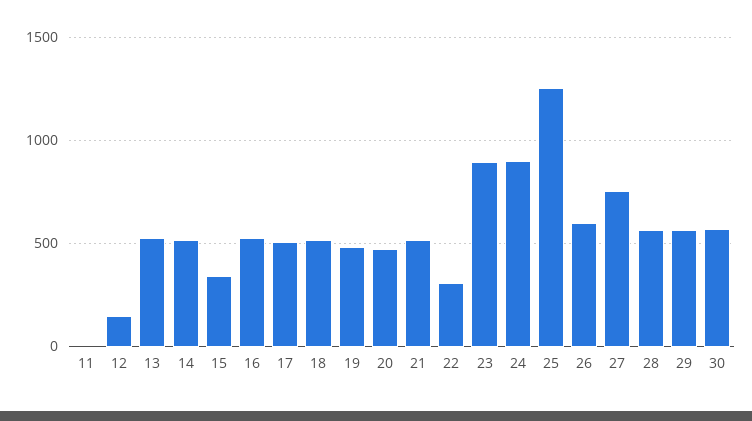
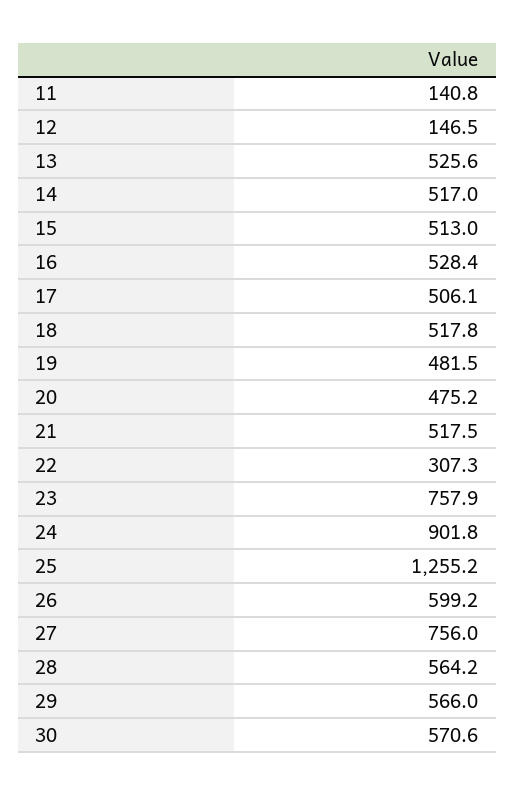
11: 0 -> 140.8
15: 350 -> 513
23: 900 -> 757.9

